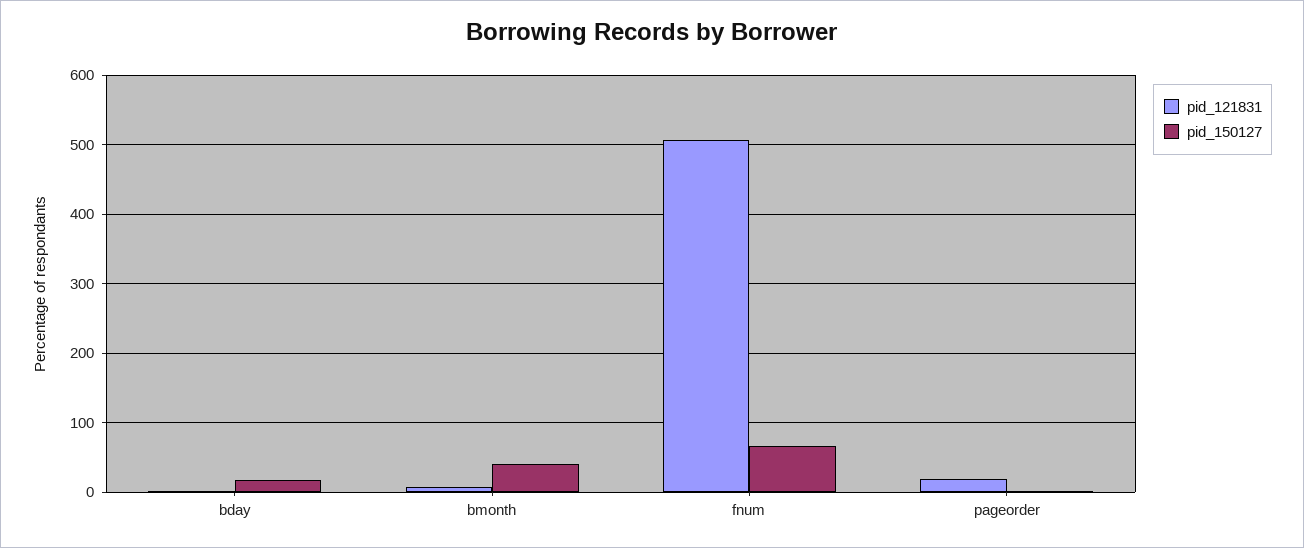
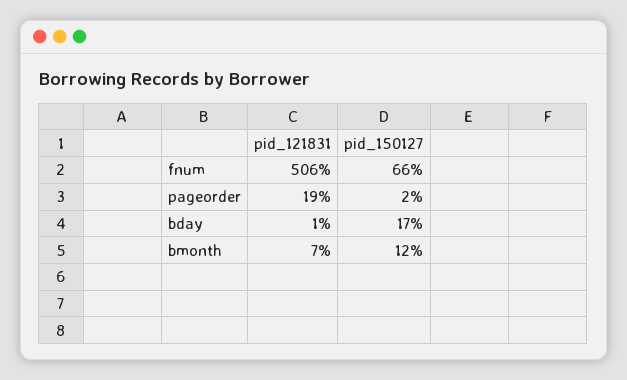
pid_150127, bmonth: 40 -> 12

